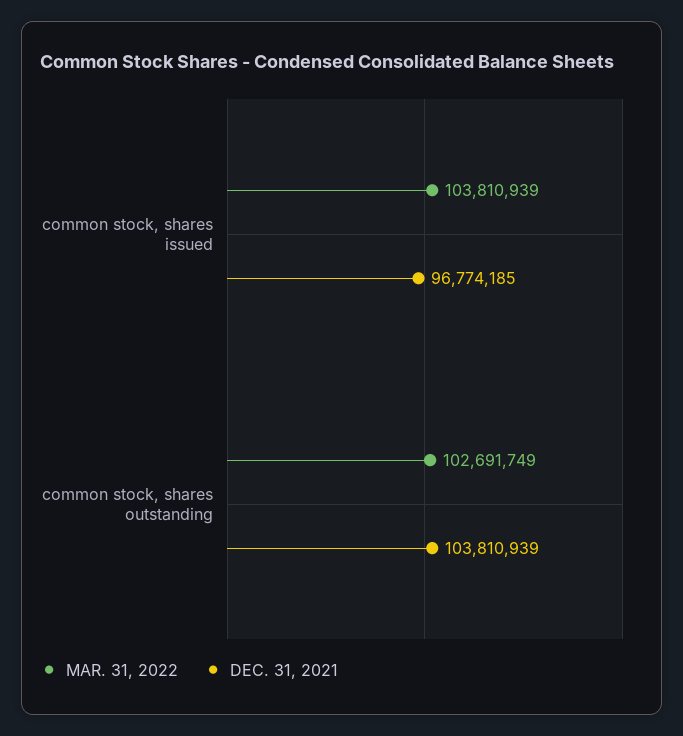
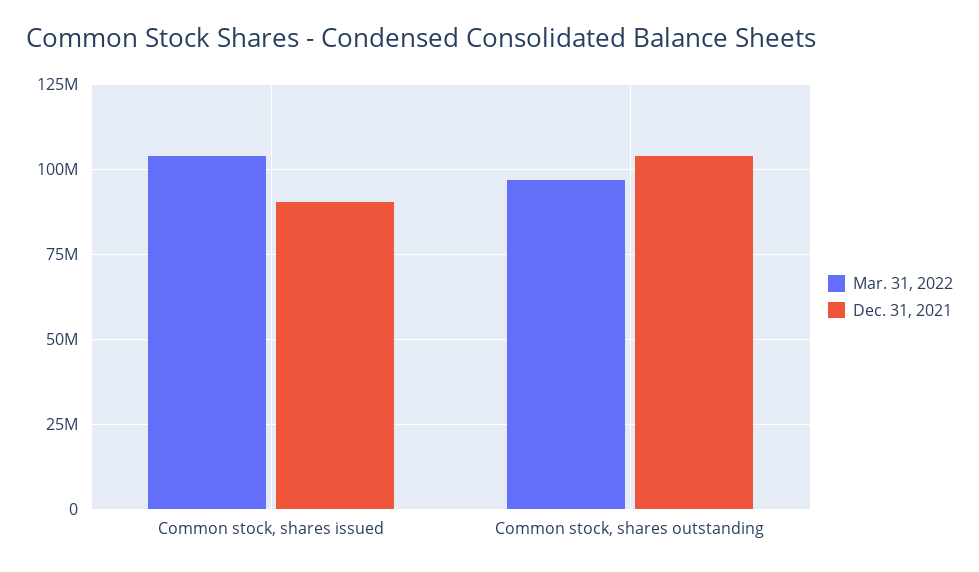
DEC. 31, 2021, common stock, shares issued: 96774185 -> 90000000
MAR. 31, 2022, common stock, shares outstanding: 102691749 -> 97500000

